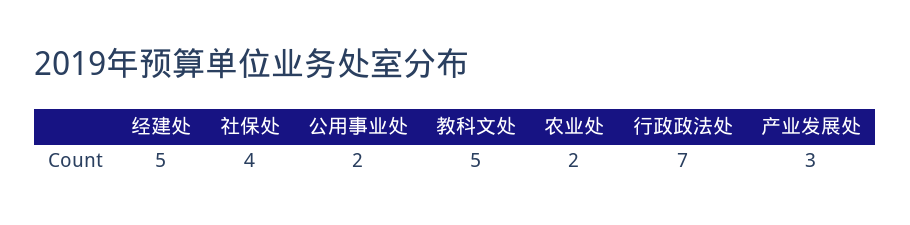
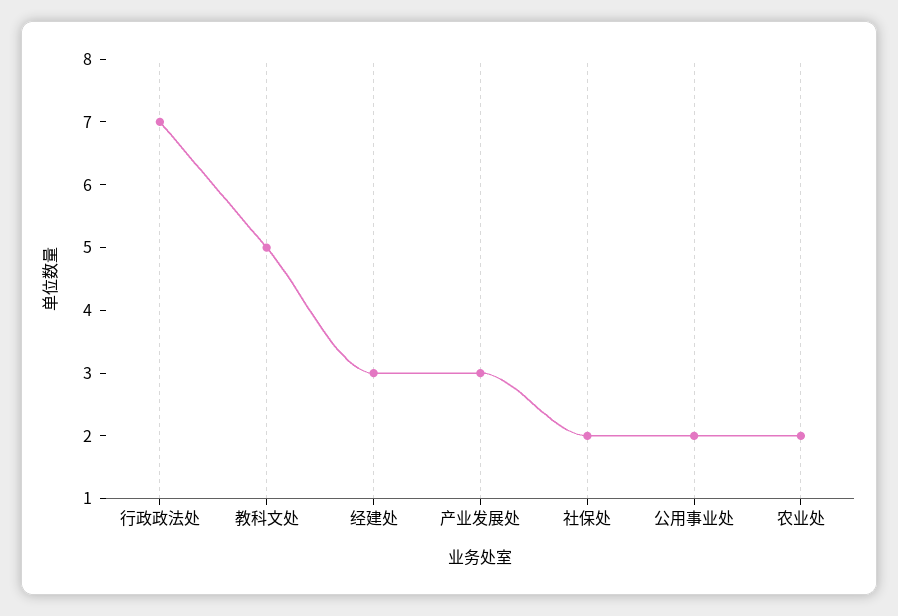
经建处: 5 -> 3
社保处: 4 -> 2

